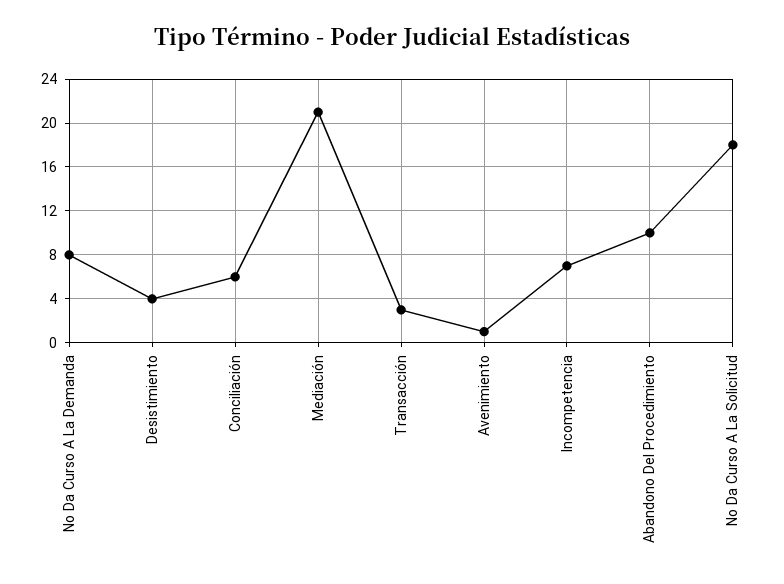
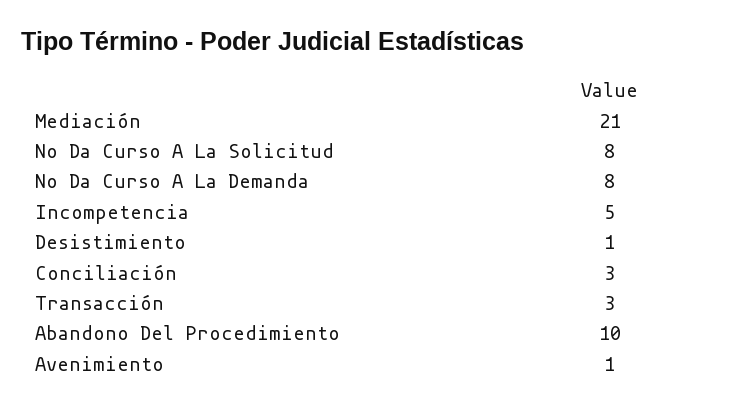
Desistimiento: 4 -> 1
Conciliación: 6 -> 3
Incompetencia: 7 -> 5
No Da Curso A La Solicitud: 18 -> 8

